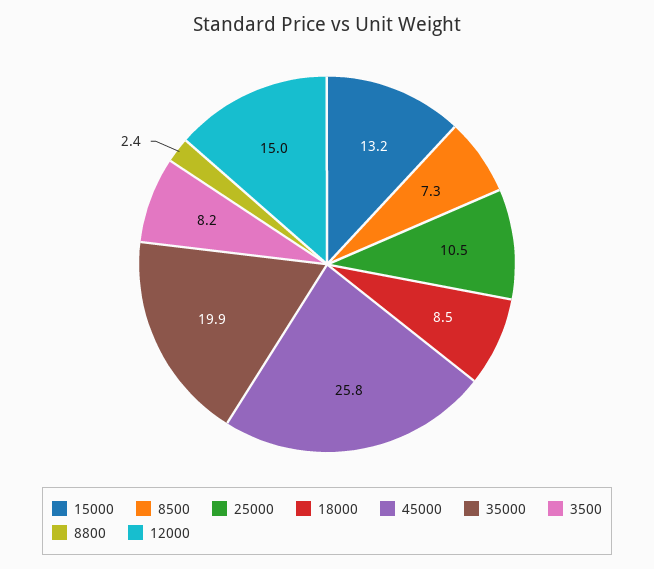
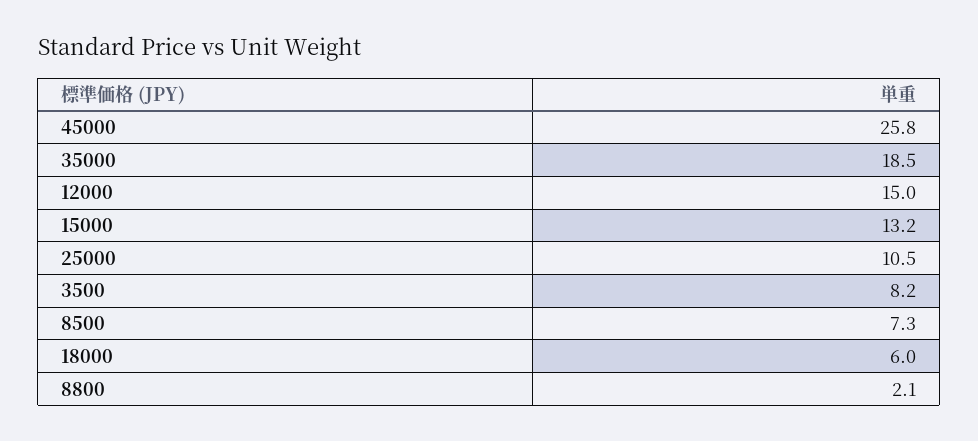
18000: 8.5 -> 6
35000: 19.9 -> 18.5
8800: 2.4 -> 2.1

